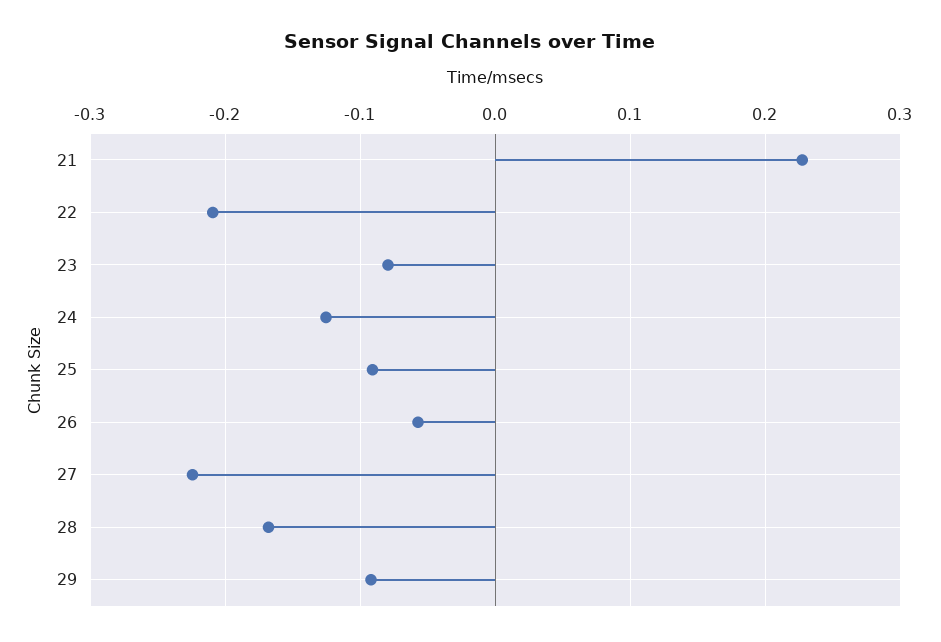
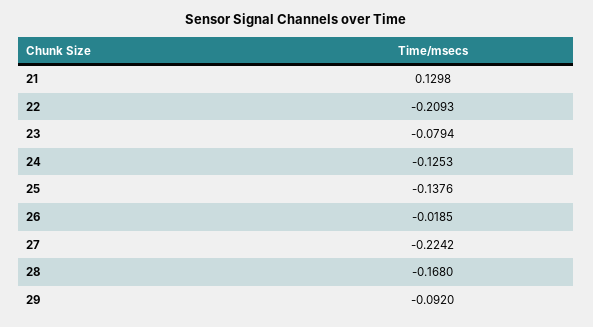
21: 0.23 -> 0.1298
25: -0.09 -> -0.1376
26: -0.06 -> -0.0185

